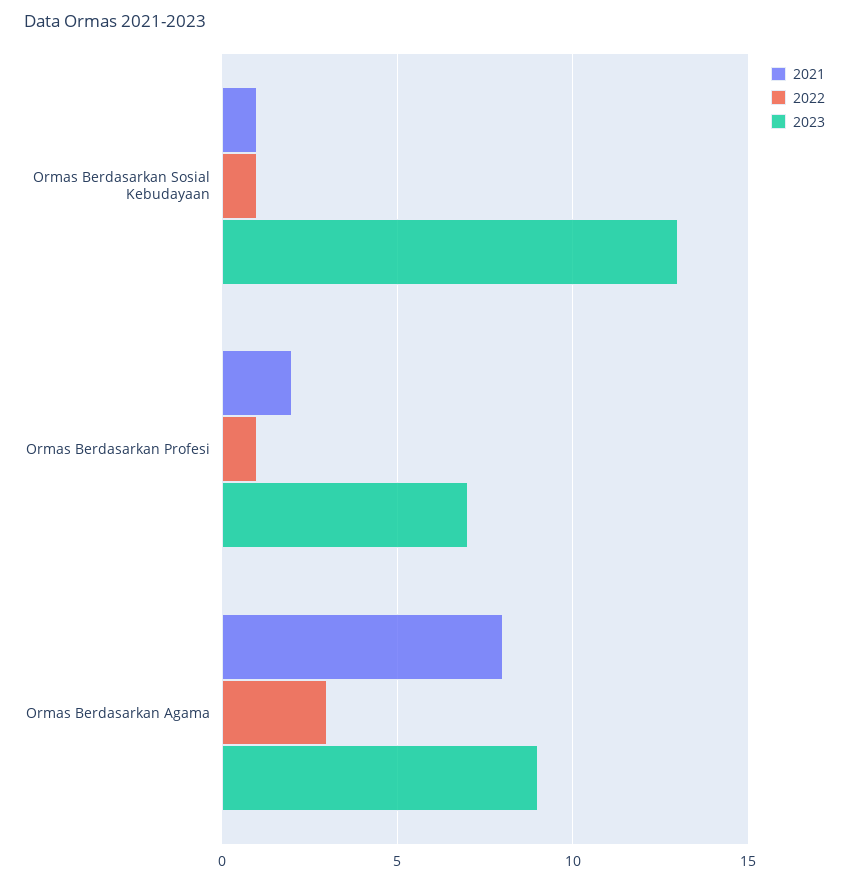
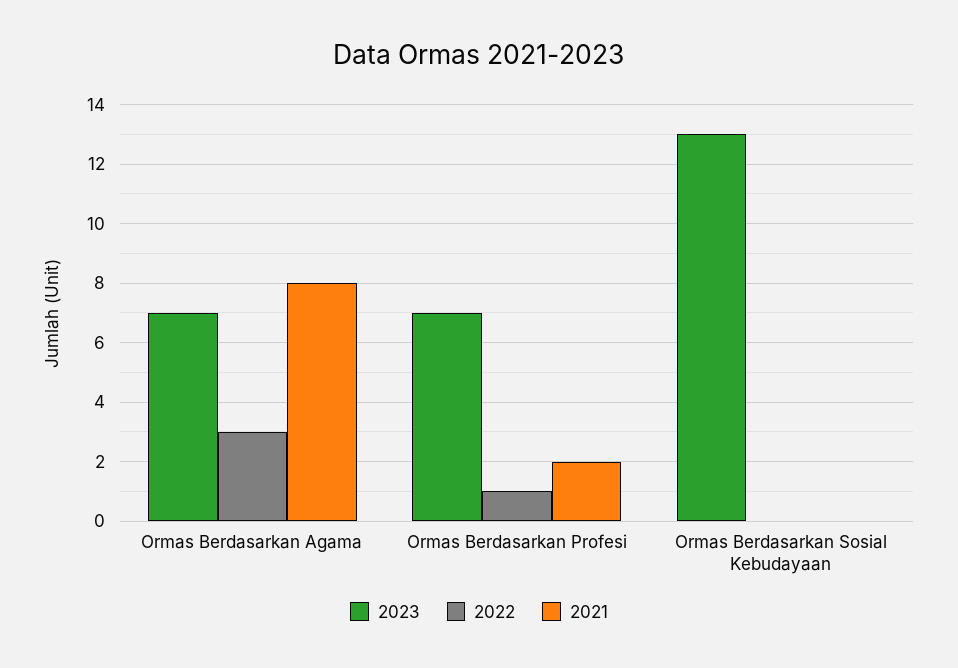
2021, Ormas Berdasarkan Sosial Kebudayaan: 1 -> 0
2022, Ormas Berdasarkan Sosial Kebudayaan: 1 -> 0
2023, Ormas Berdasarkan Agama: 9 -> 7

